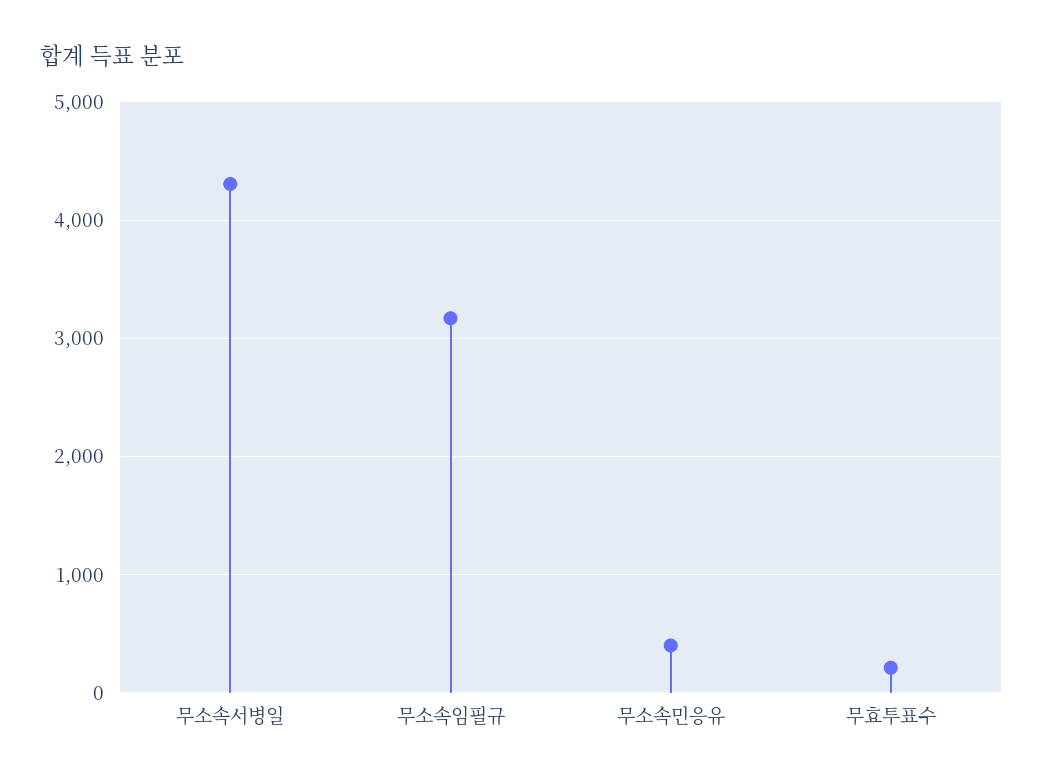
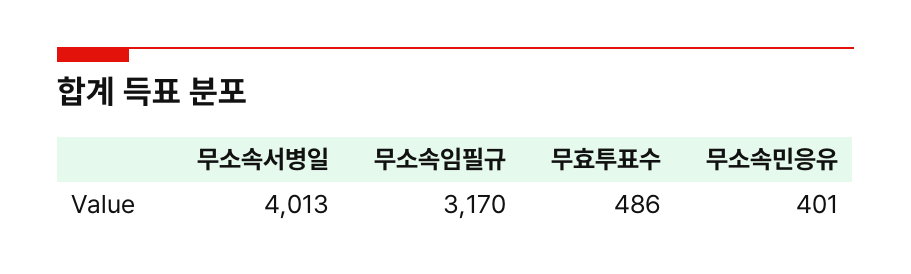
무소속서병일: 4300 -> 4013
무효투표수: 200 -> 486

